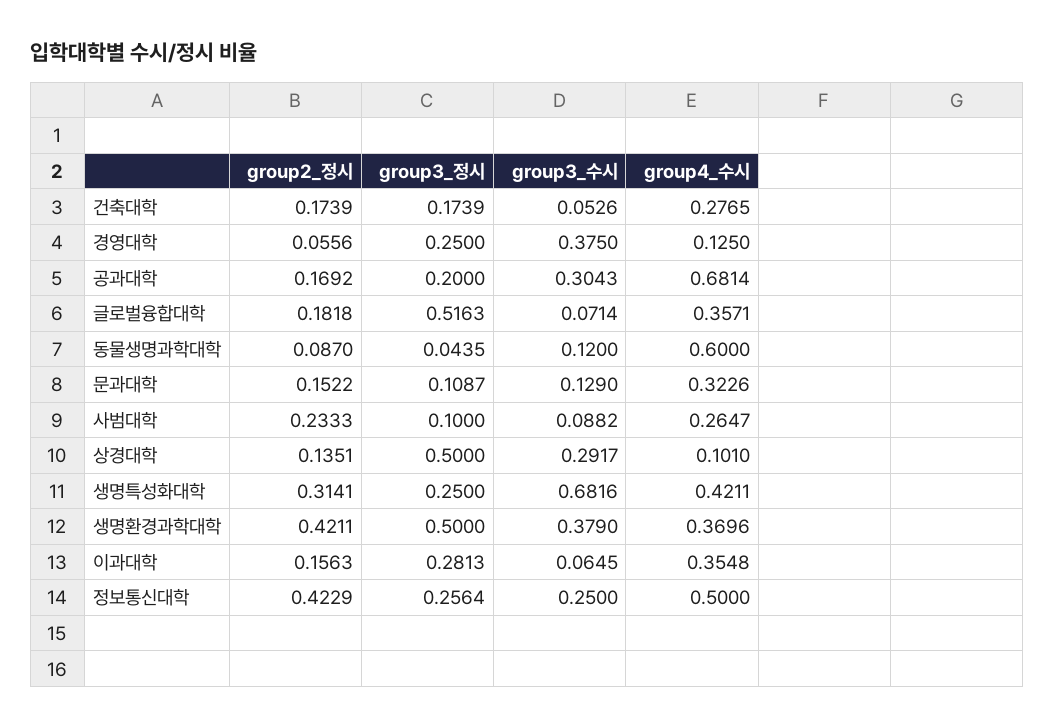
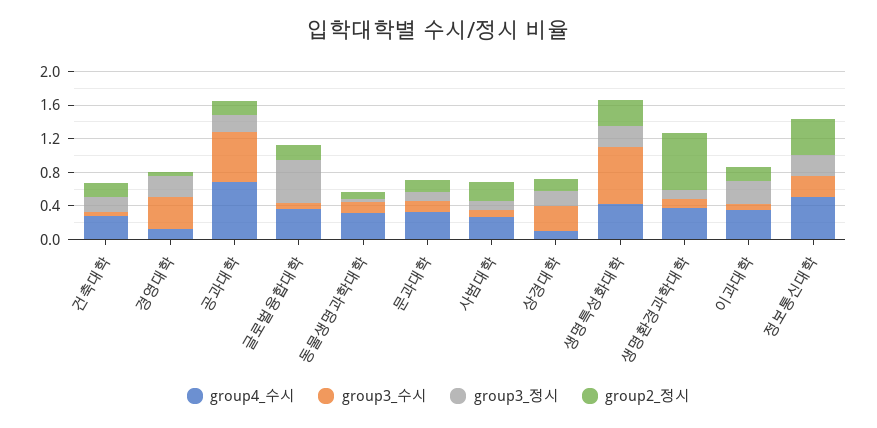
group3_수시, 공과대학: 0.3043 -> 0.6
group4_수시, 동물생명과학대학: 0.6 -> 0.3
group3_정시, 상경대학: 0.5 -> 0.2
group2_정시, 생명환경과학대학: 0.4211 -> 0.7
group3_정시, 생명환경과학대학: 0.5 -> 0.1
group3_수시, 생명환경과학대학: 0.379 -> 0.1

